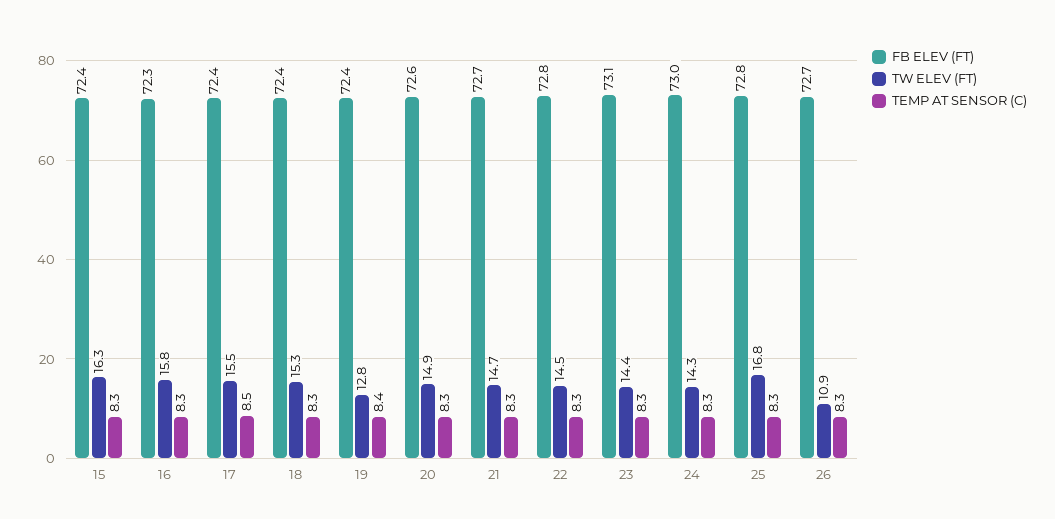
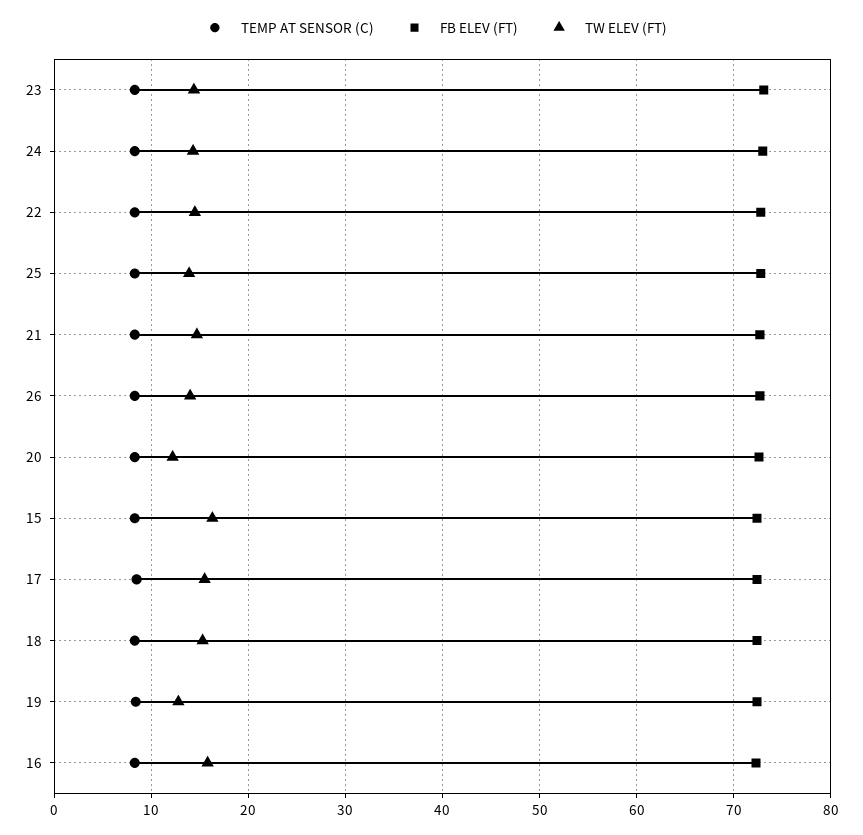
TW ELEV (FT), 20: 14.9 -> 12
TW ELEV (FT), 25: 16.8 -> 14
TW ELEV (FT), 26: 10.9 -> 14

